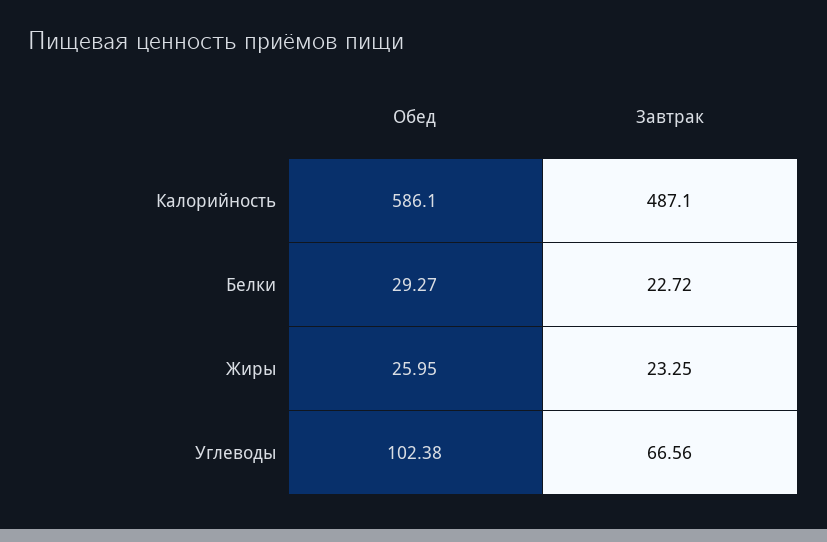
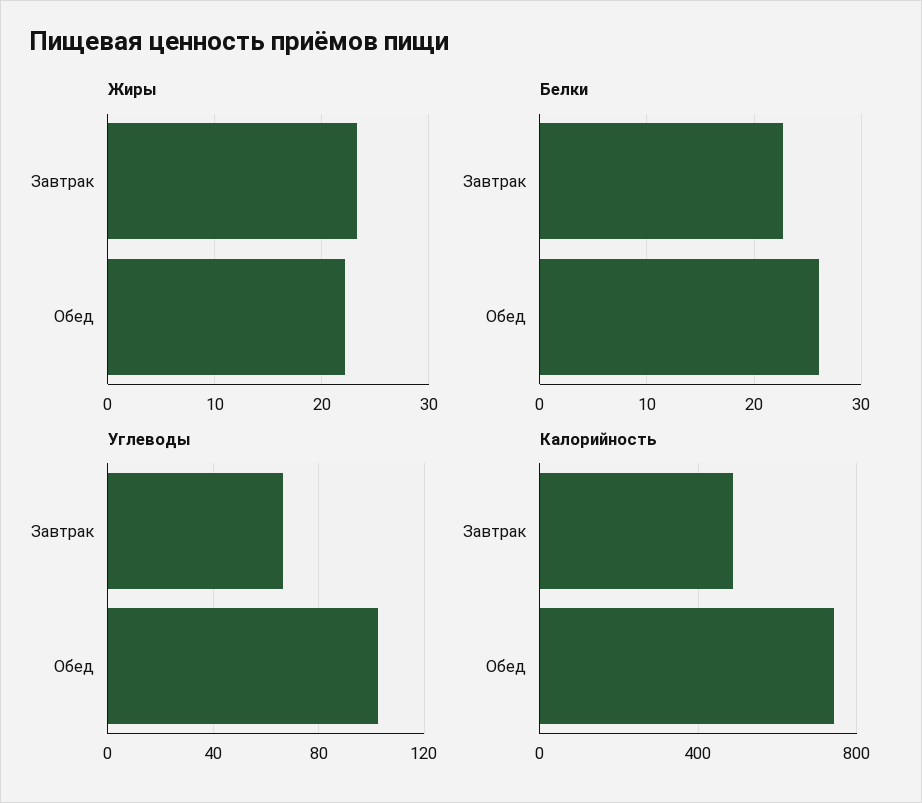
Калорийность, Обед: 586.1 -> 750
Белки, Обед: 29.27 -> 26
Жиры, Обед: 25.95 -> 22

